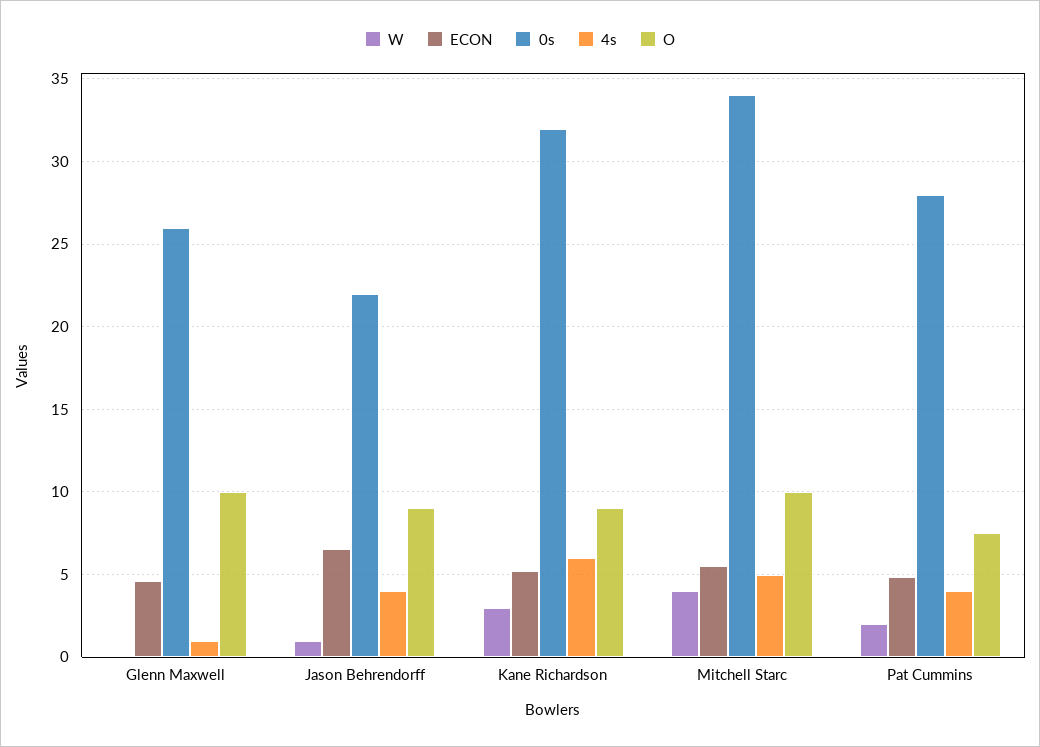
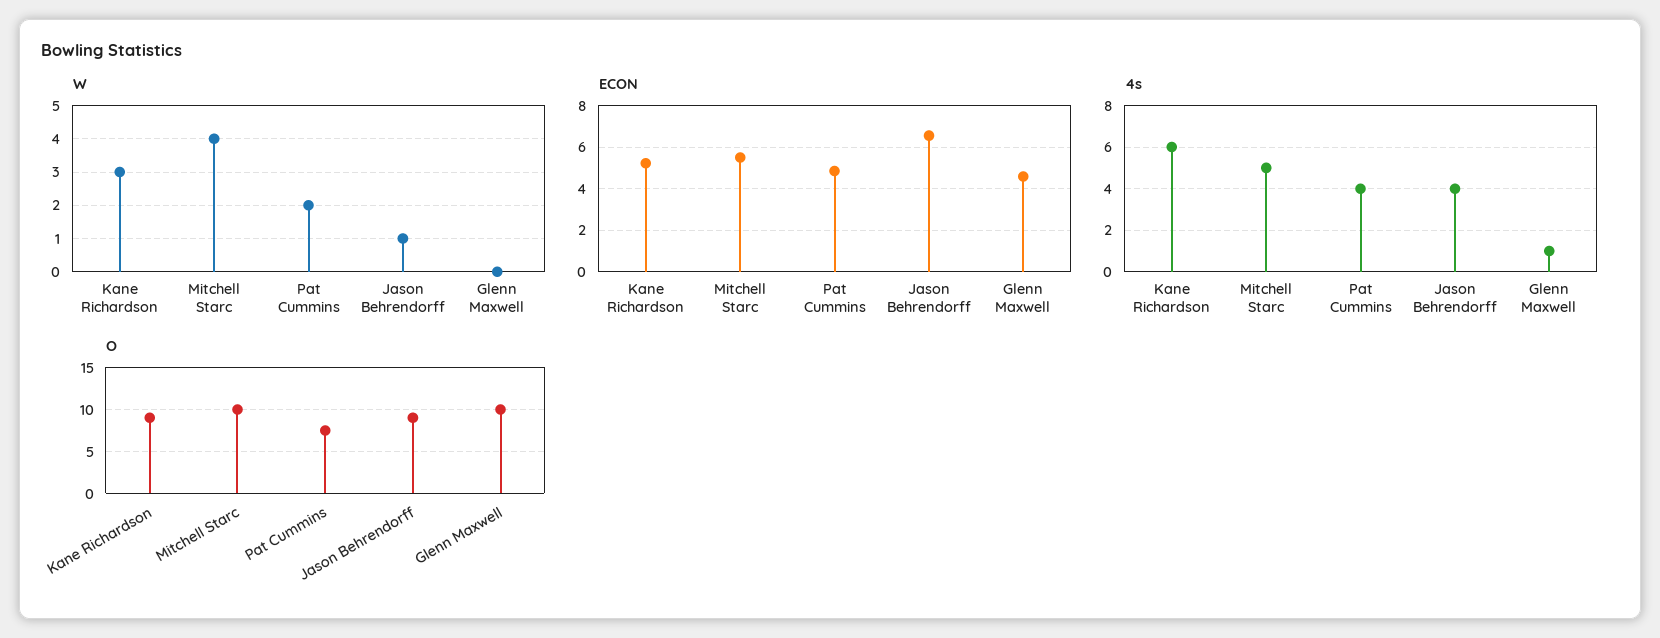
0s, Glenn Maxwell: 26 -> none
0s, Jason Behrendorff: 22 -> none
0s, Kane Richardson: 32 -> none
0s, Mitchell Starc: 34 -> none
0s, Pat Cummins: 28 -> none

